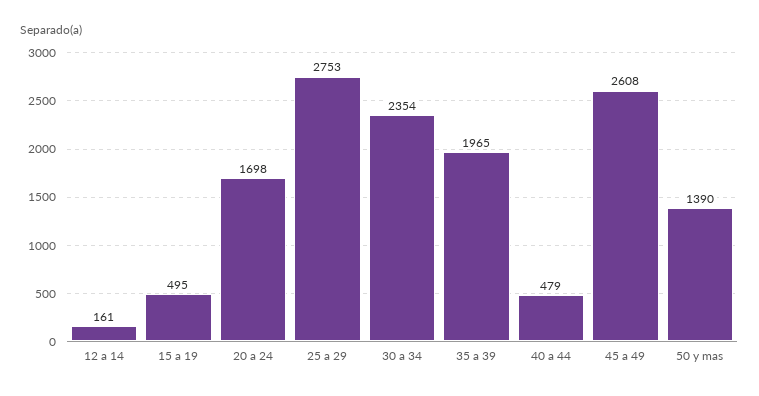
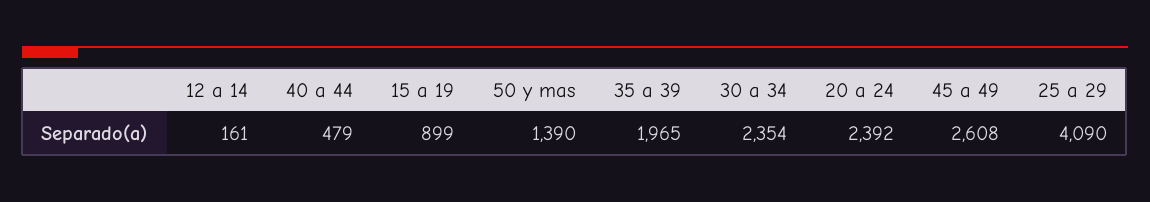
15 a 19: 495 -> 899
20 a 24: 1698 -> 2392
25 a 29: 2753 -> 4090

